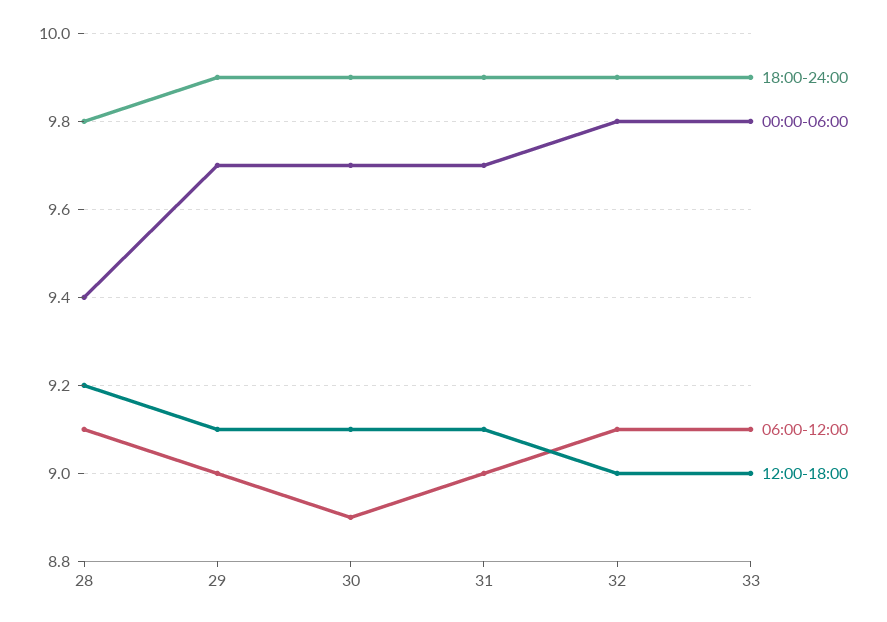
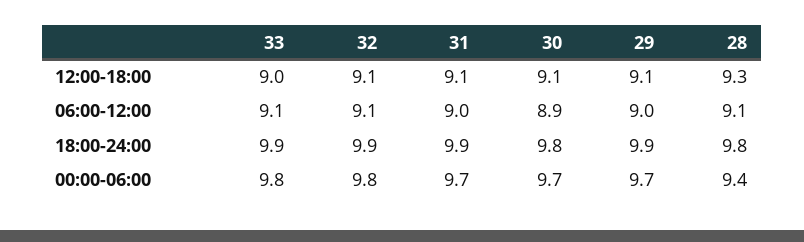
12:00-18:00, 28: 9.2 -> 9.3
18:00-24:00, 30: 9.9 -> 9.8
12:00-18:00, 32: 9 -> 9.1

